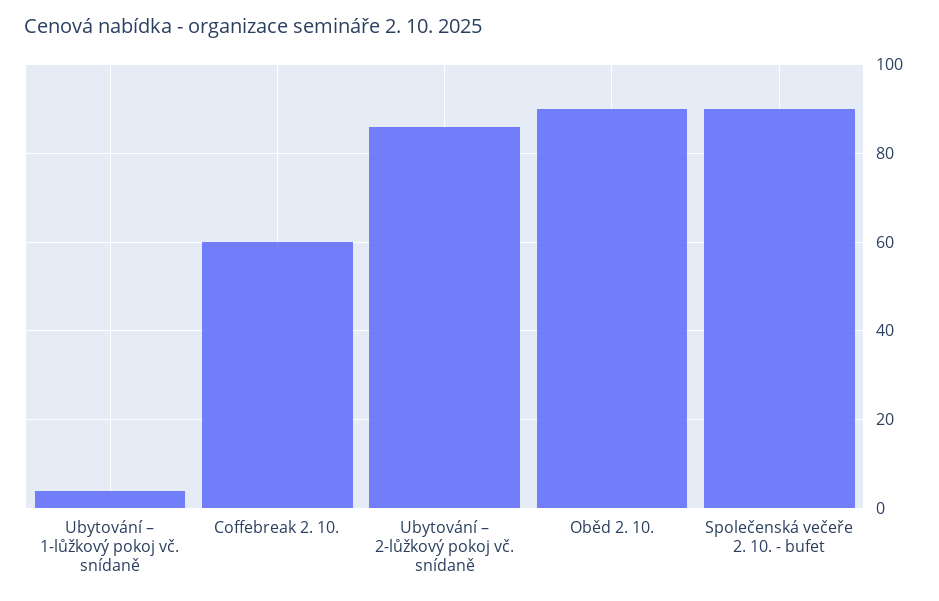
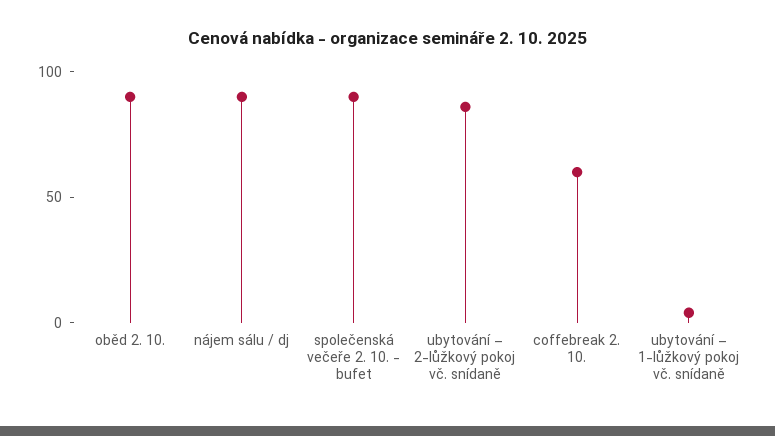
nájem sálu / dj: none -> 90

